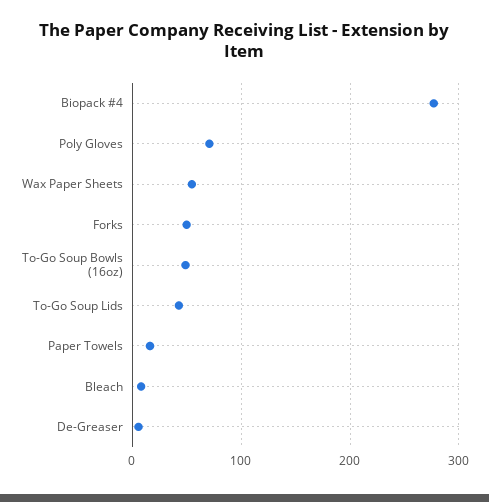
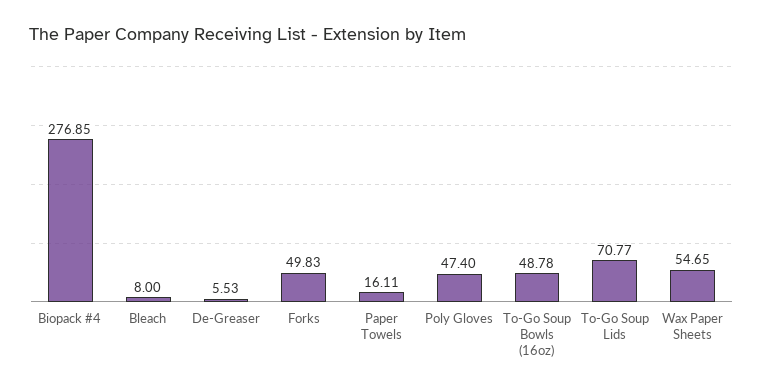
Poly Gloves: 70 -> 47.4
To-Go Soup Lids: 40 -> 70.77

